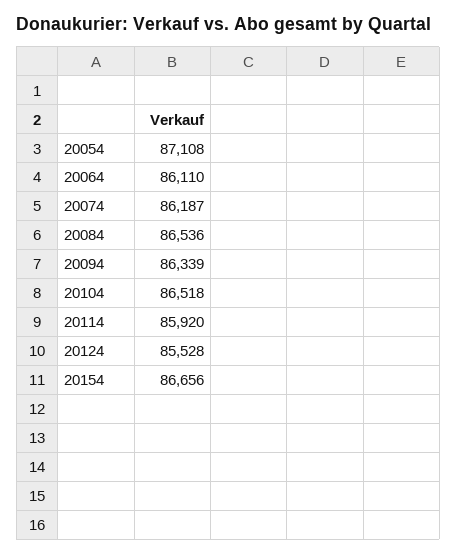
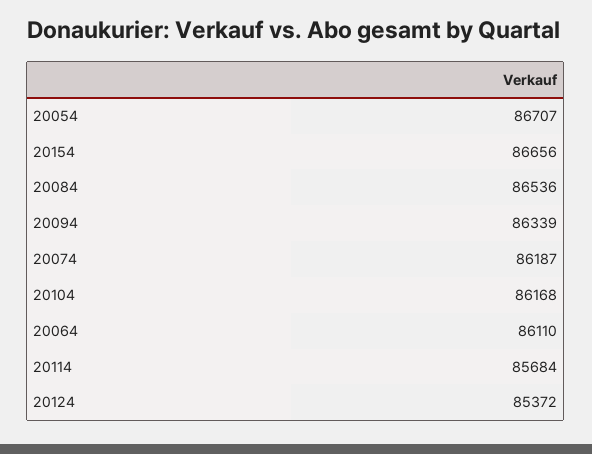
20054: 87108 -> 86707
20104: 86518 -> 86168
20114: 85920 -> 85684
20124: 85528 -> 85372

